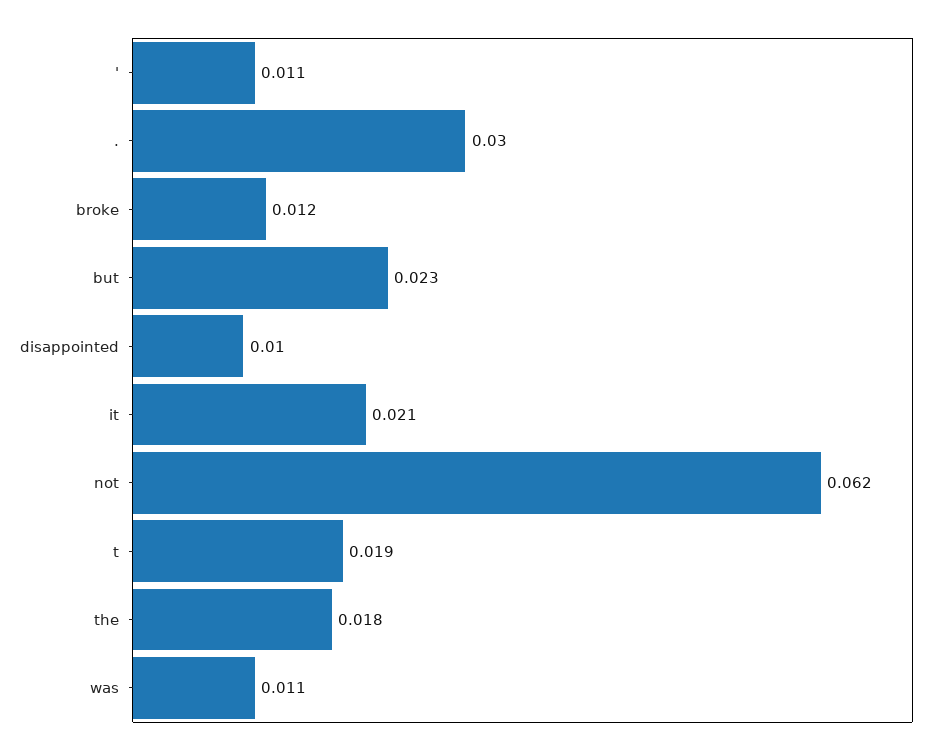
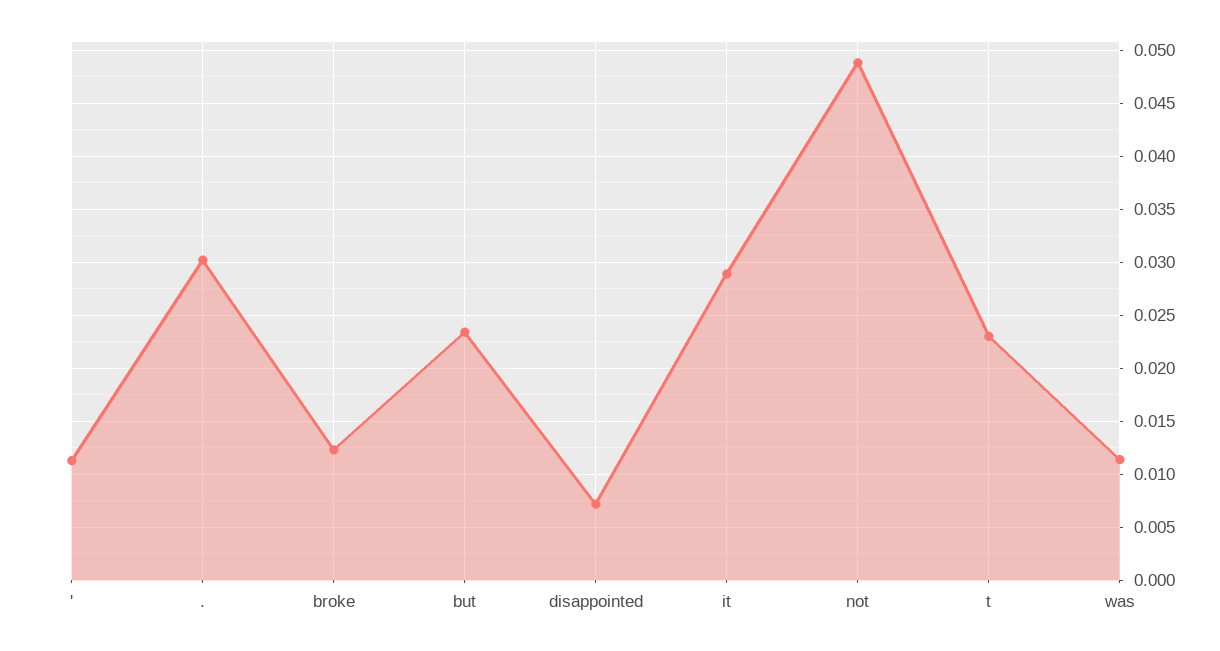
disappointed: 0.01 -> 0.007
it: 0.021 -> 0.029
not: 0.062 -> 0.049
t: 0.019 -> 0.023
the: 0.018 -> none

